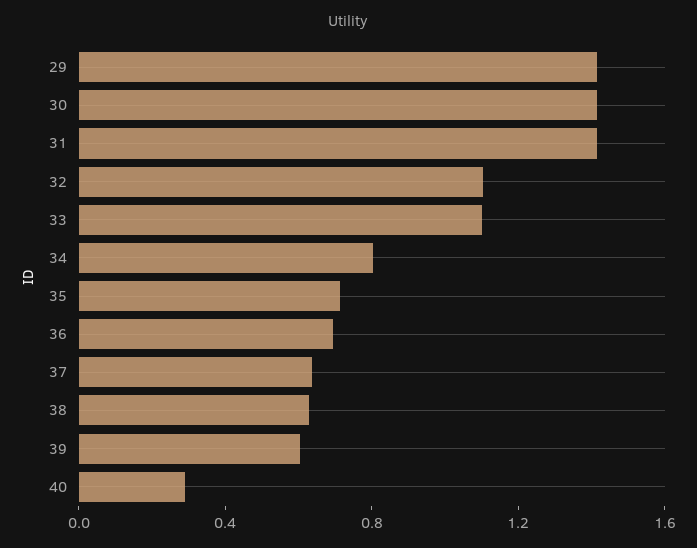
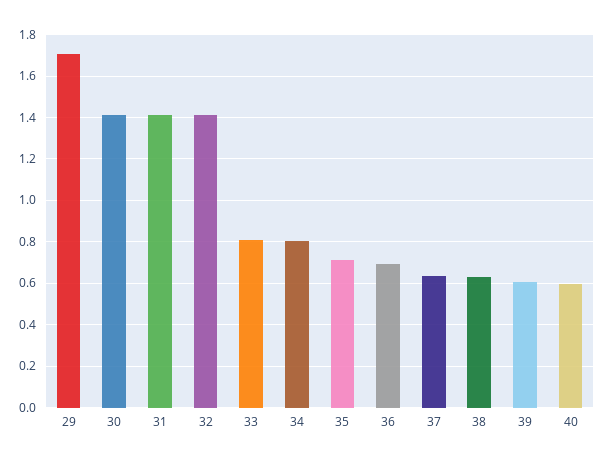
29: 1.4 -> 1.7
32: 1.1 -> 1.4
33: 1.1 -> 0.8
40: 0.3 -> 0.6

